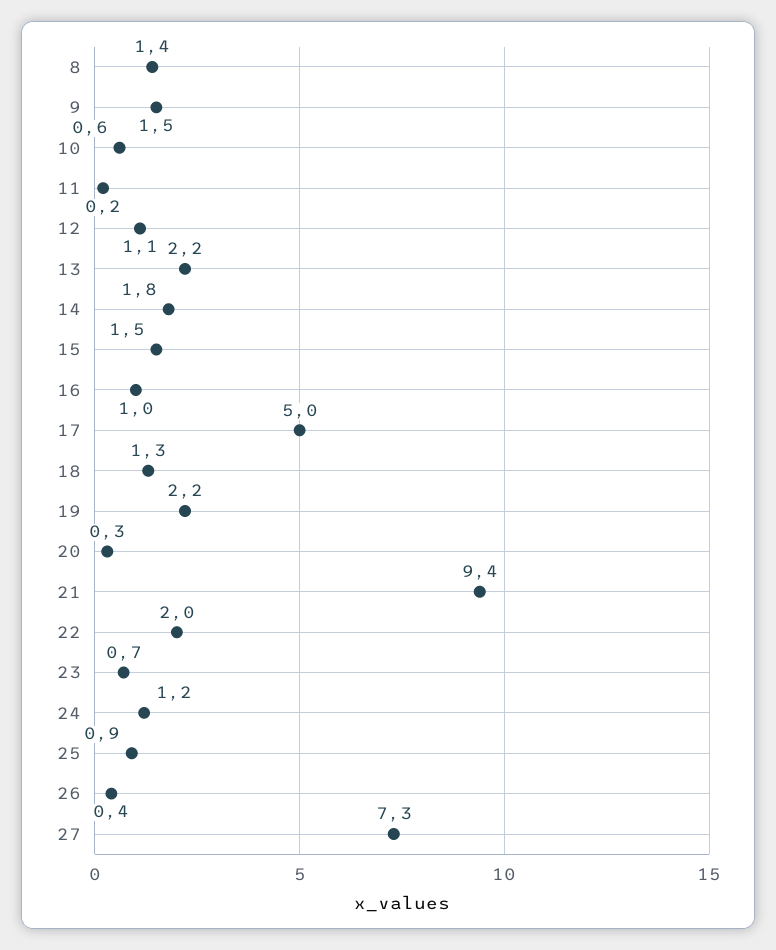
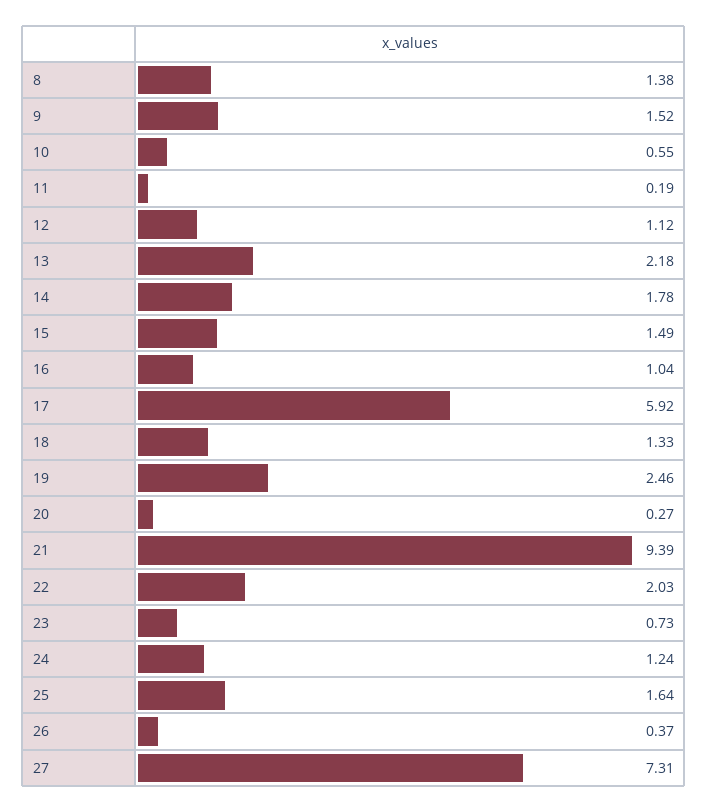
17: 5 -> 5.92
19: 2.2 -> 2.46
25: 0.9 -> 1.64

